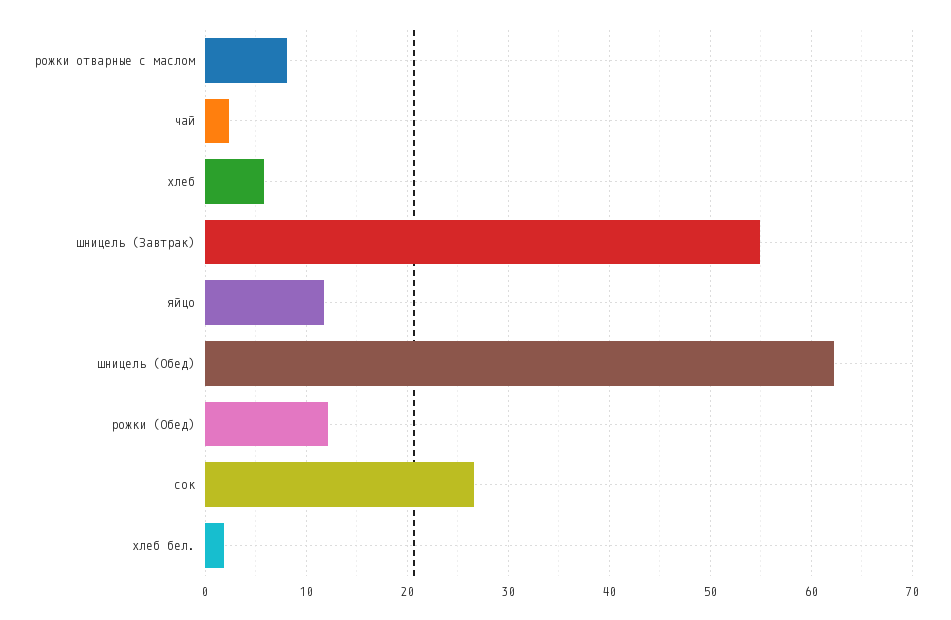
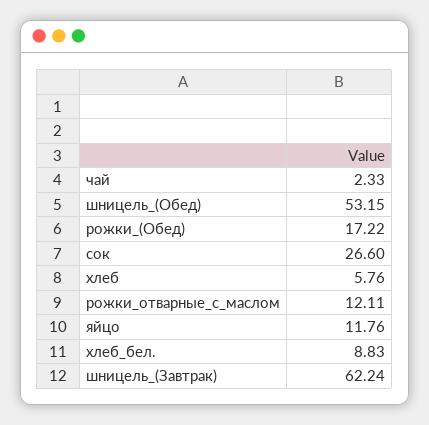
рожки отварные с маслом: 8 -> 12.11
шницель (Завтрак): 55 -> 62.24
шницель (Обед): 62 -> 53.15
рожки (Обед): 12 -> 17.22
хлеб бел.: 2 -> 8.83

